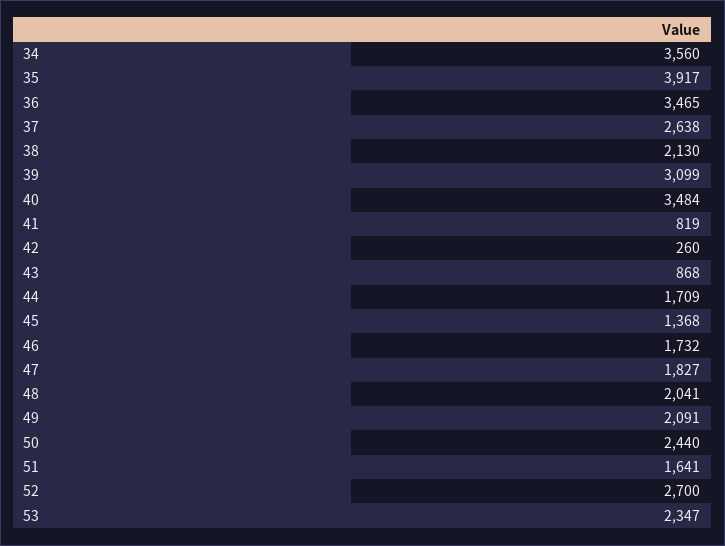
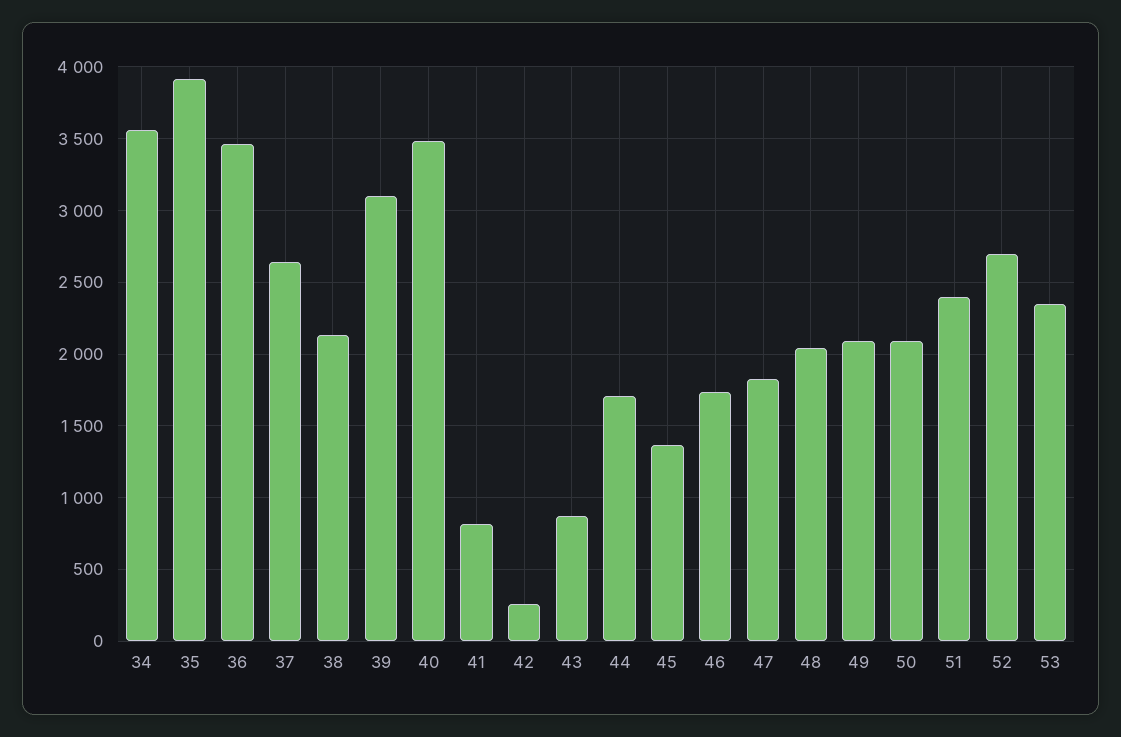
50: 2440 -> 2100
51: 1641 -> 2400

